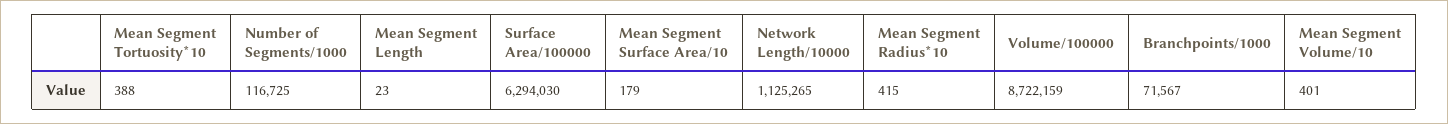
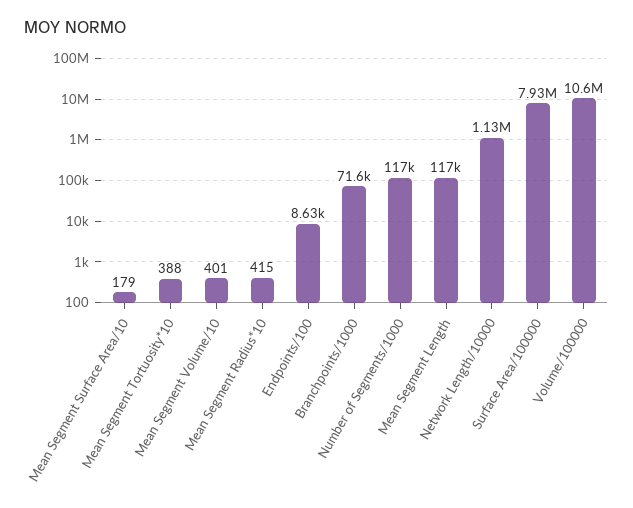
Mean Segment Length: 23 -> 117000
Surface Area/100000: 6294030 -> 7930000
Volume/100000: 8722159 -> 10600000
Endpoints/100: none -> 8630

